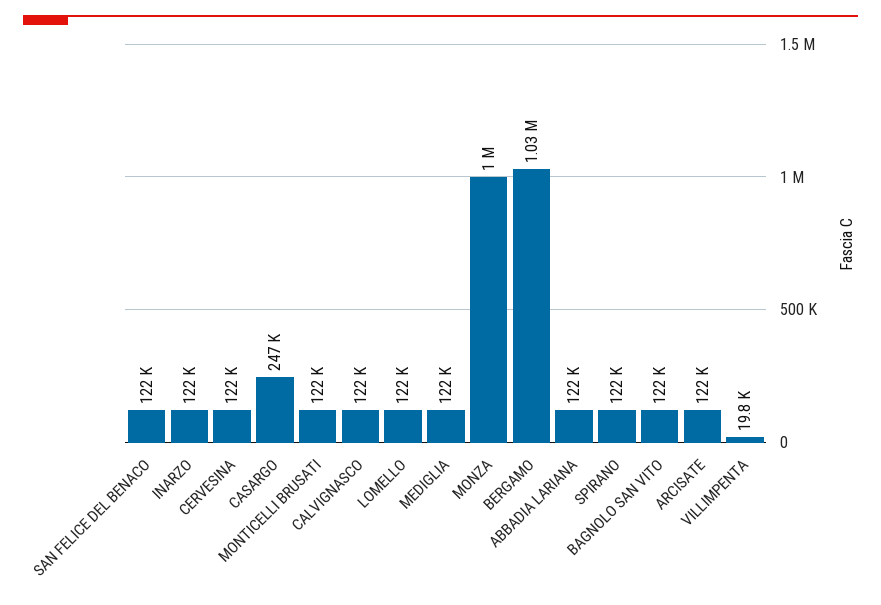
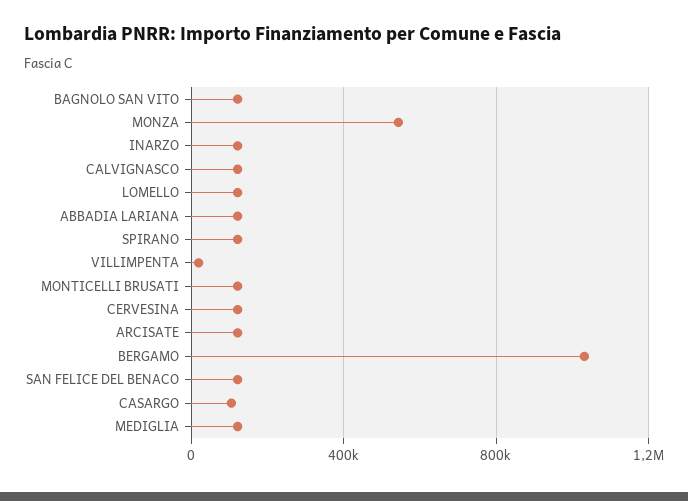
CASARGO: 247000 -> 100000
MONZA: 1000000 -> 550000

